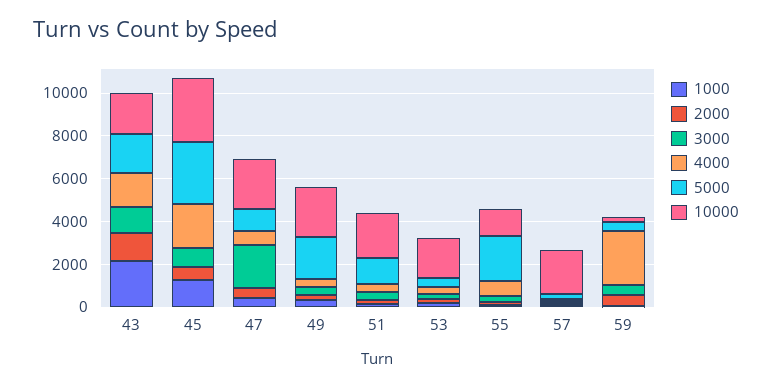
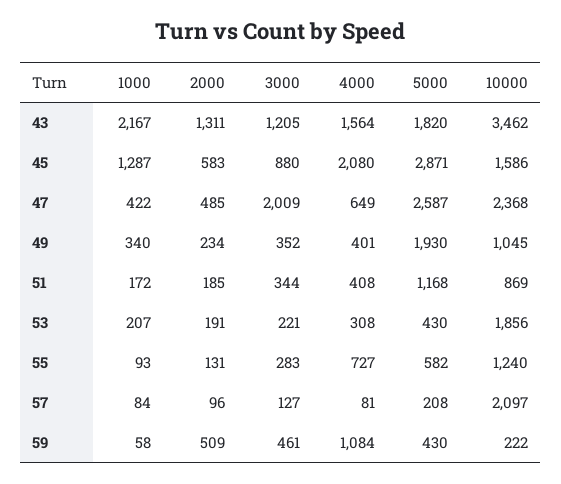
10000, 43: 2000 -> 3462
10000, 45: 3000 -> 1586
5000, 47: 1000 -> 2587
10000, 49: 2500 -> 1045
10000, 51: 2000 -> 869
5000, 55: 2000 -> 582
4000, 59: 2500 -> 1084

